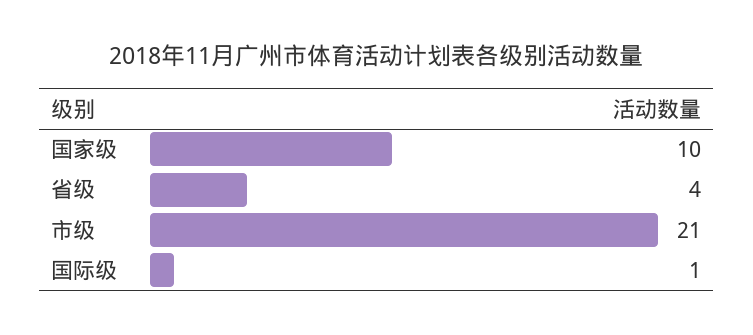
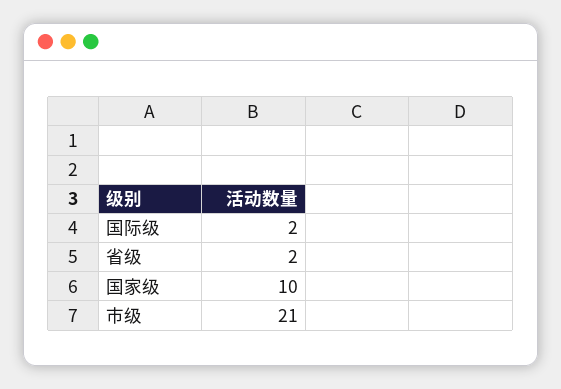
省级: 4 -> 2
国际级: 1 -> 2

